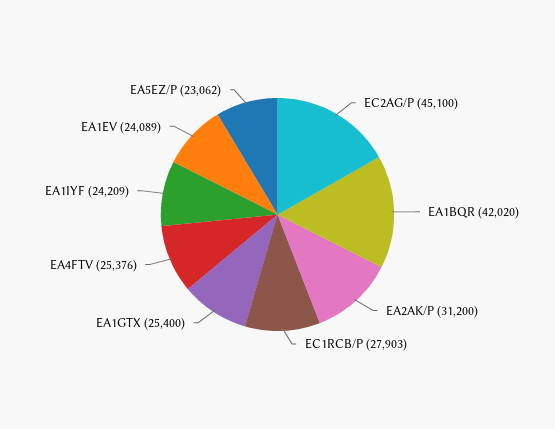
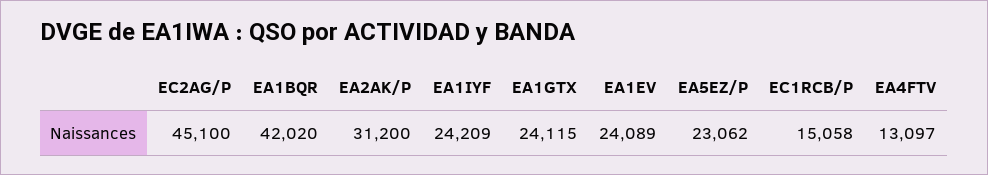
EC1RCB/P: 27903 -> 15058
EA1GTX: 25400 -> 24115
EA4FTV: 25376 -> 13097

